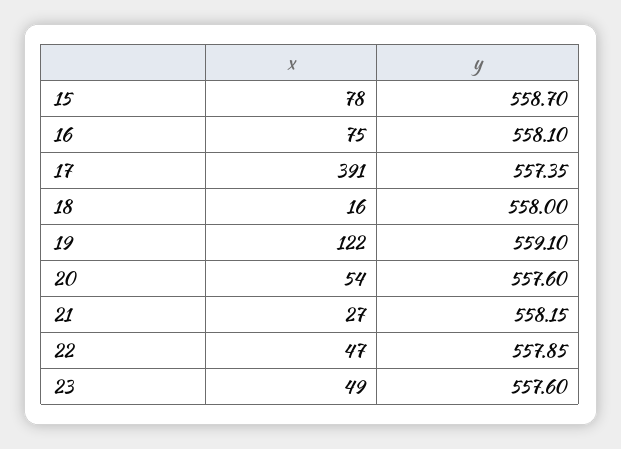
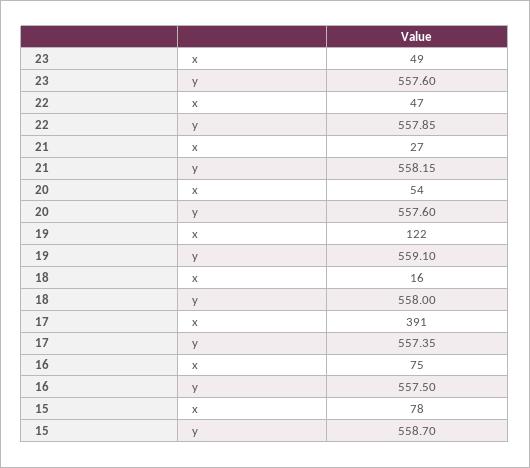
y, 16: 558.1 -> 557.5

